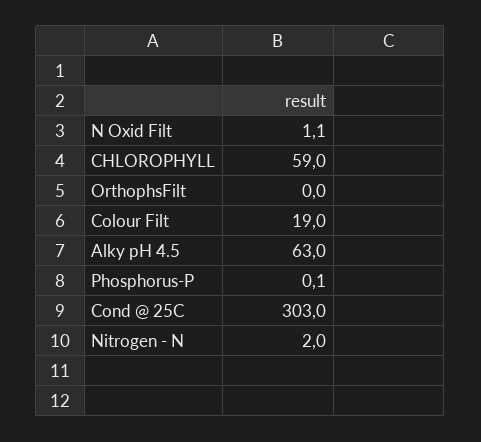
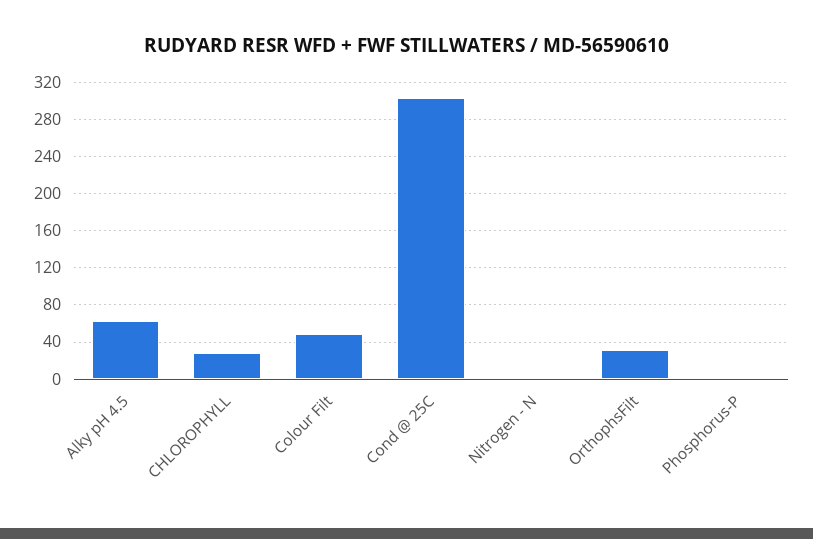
N Oxid Filt: 1.1 -> none
CHLOROPHYLL: 59 -> 30
OrthophsFilt: 0 -> 30
Colour Filt: 19 -> 50

